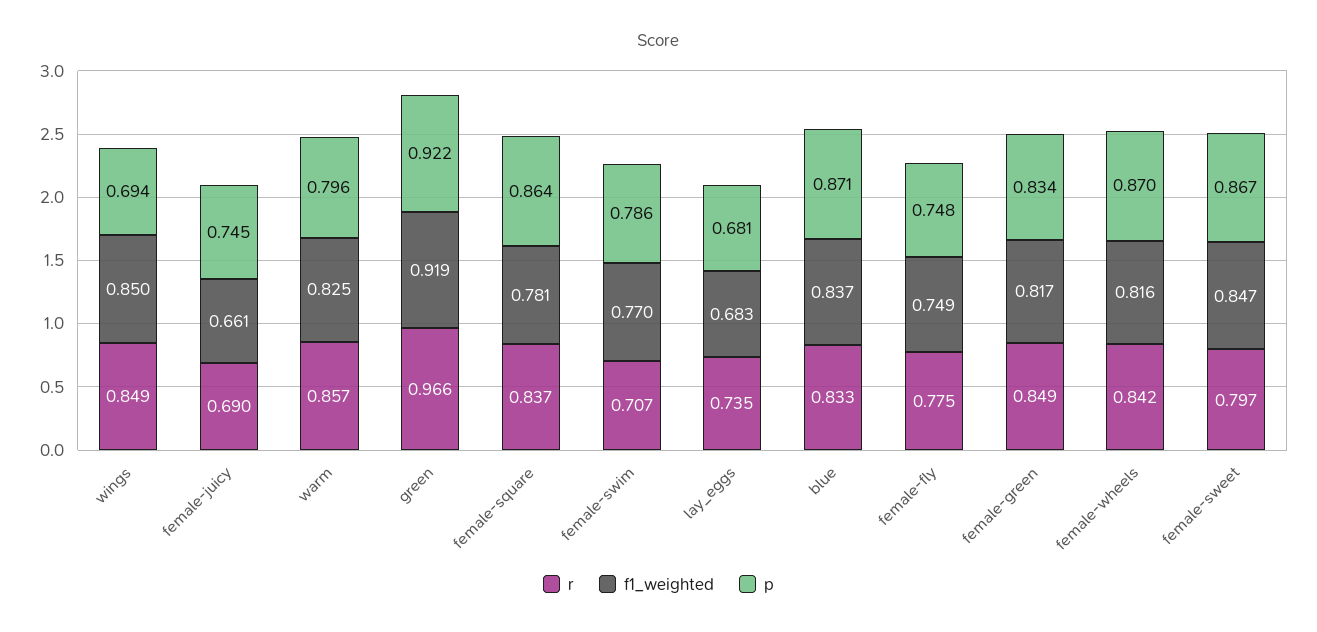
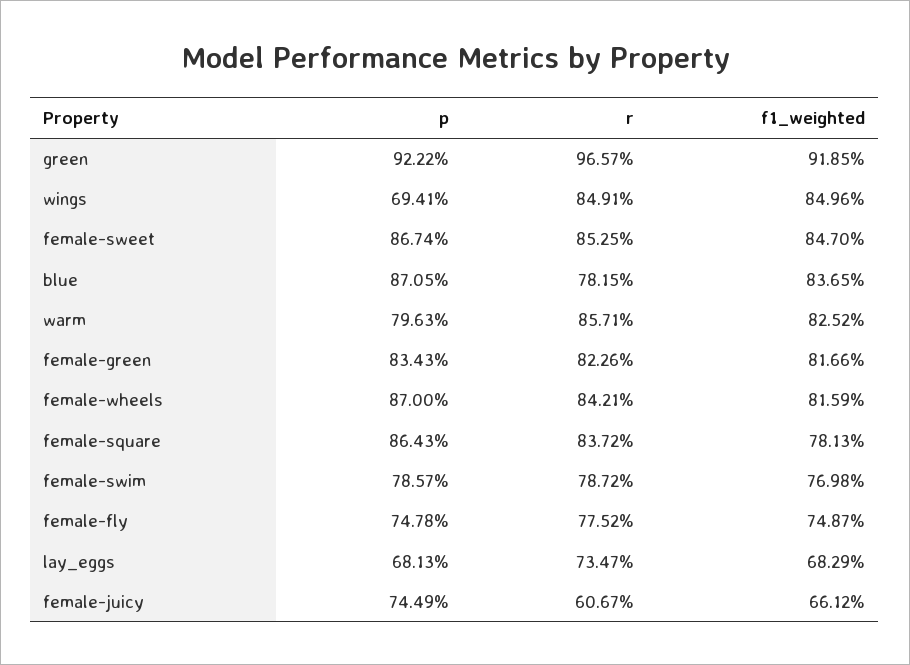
r, female-juicy: 0.69 -> 0.6067
r, female-swim: 0.707 -> 0.7872
r, blue: 0.833 -> 0.7815
r, female-green: 0.849 -> 0.8226
r, female-sweet: 0.797 -> 0.8525

